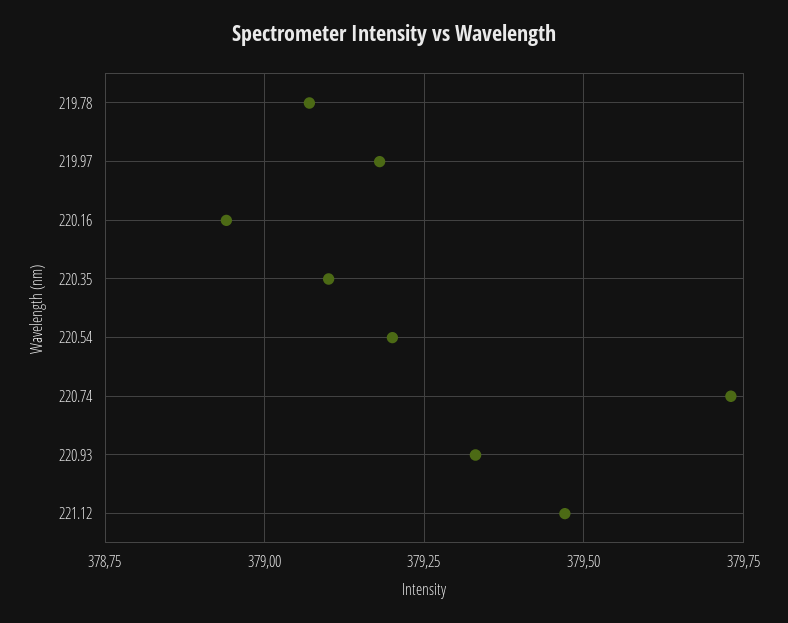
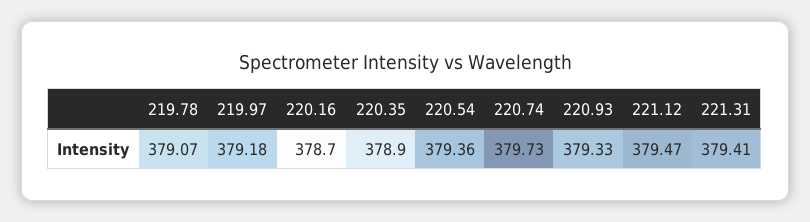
220.16: 378.95 -> 378.7
220.35: 379.1 -> 378.9
220.54: 379.2 -> 379.36
221.31: none -> 379.41

